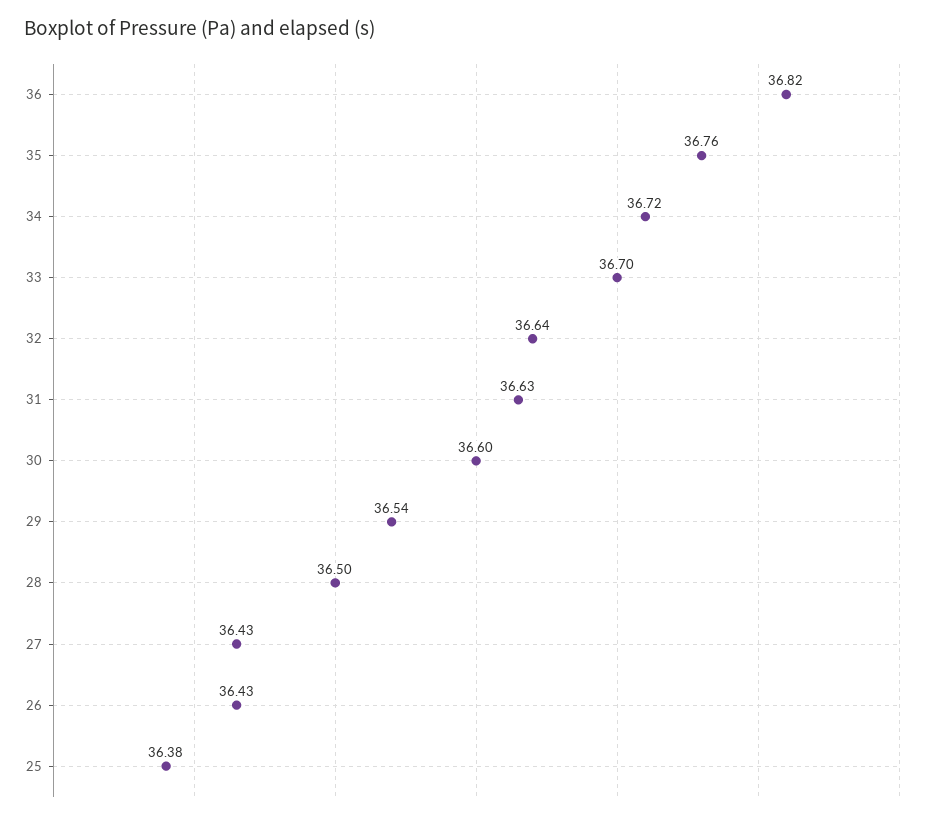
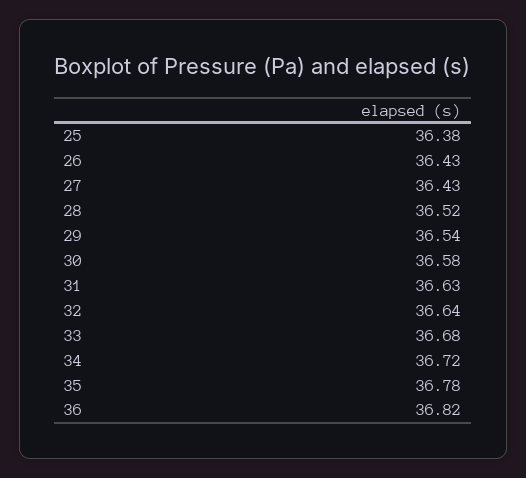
35: 36.76 -> 36.78
33: 36.7 -> 36.68
30: 36.6 -> 36.58
28: 36.5 -> 36.52

